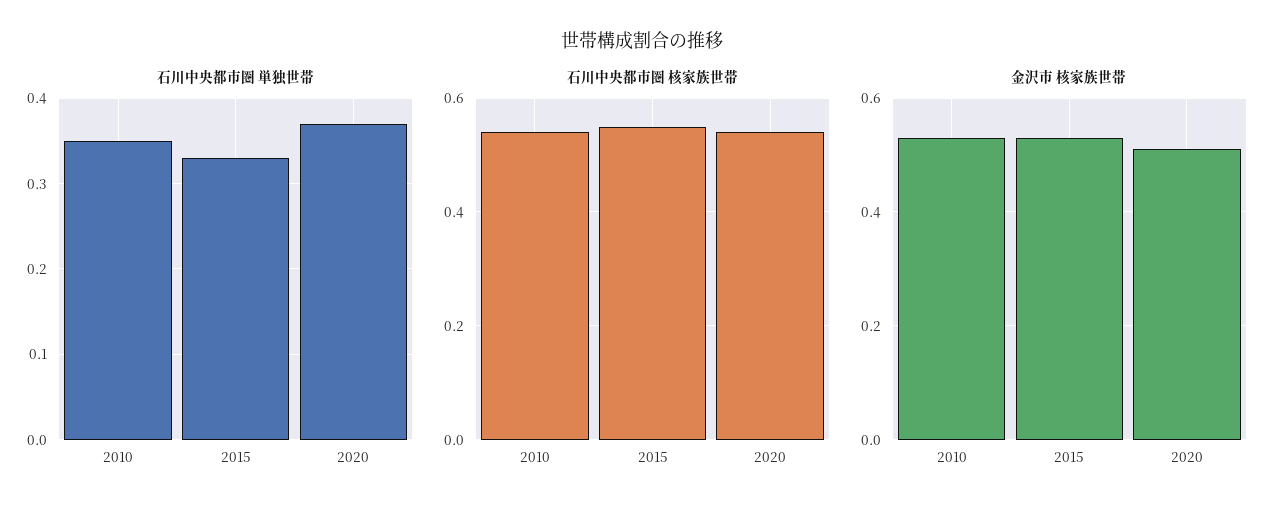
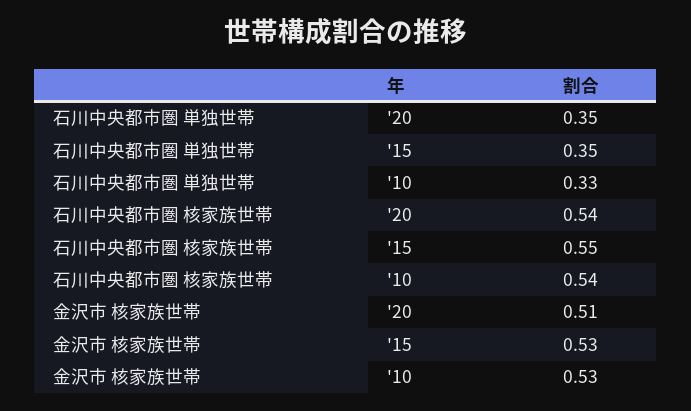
石川中央都市圏 単独世帯, 2010: 0.35 -> 0.33
石川中央都市圏 単独世帯, 2015: 0.33 -> 0.35
石川中央都市圏 単独世帯, 2020: 0.37 -> 0.35

